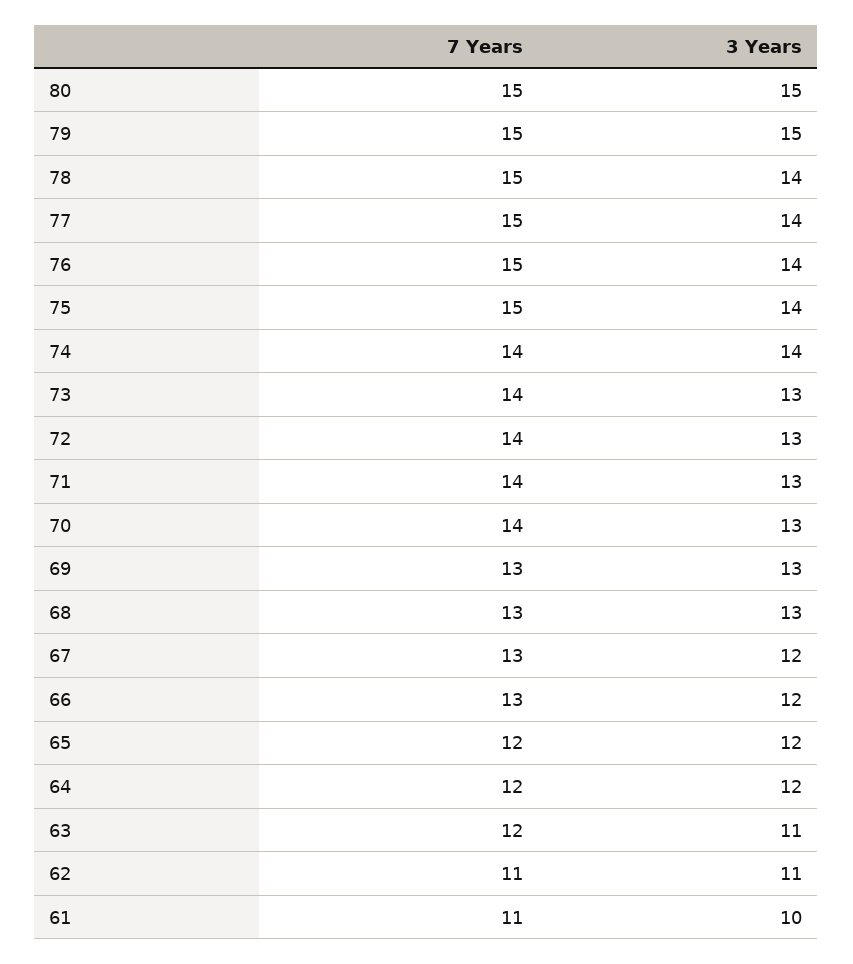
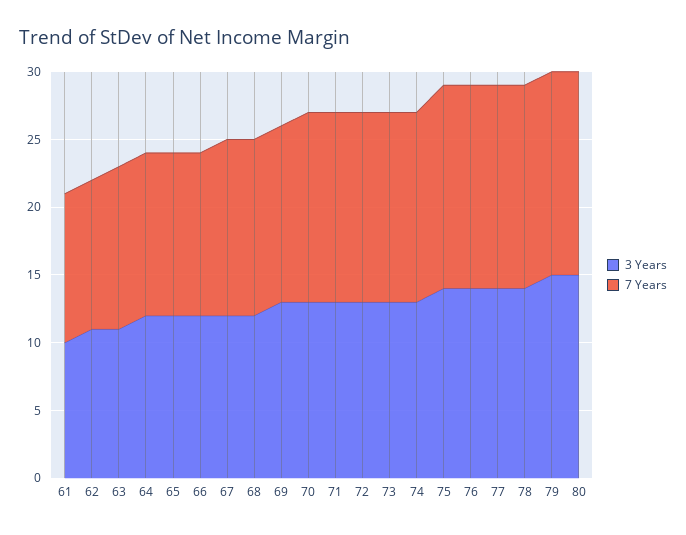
3 Years, 74: 14 -> 13
3 Years, 68: 13 -> 12
7 Years, 66: 13 -> 12

